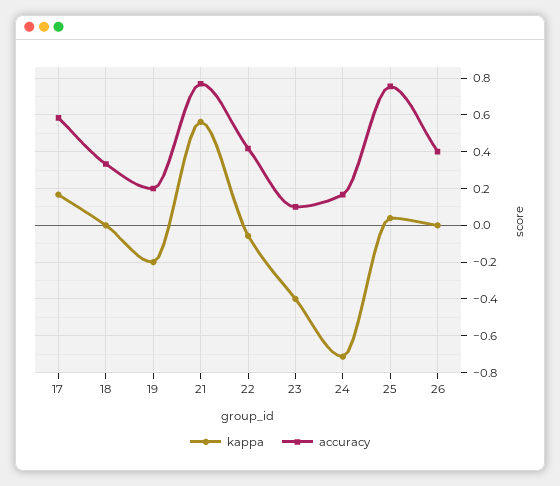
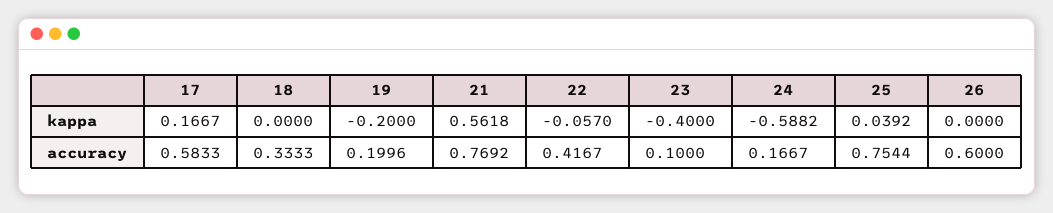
kappa, 24: -0.7 -> -0.5882
accuracy, 26: 0.4 -> 0.6

